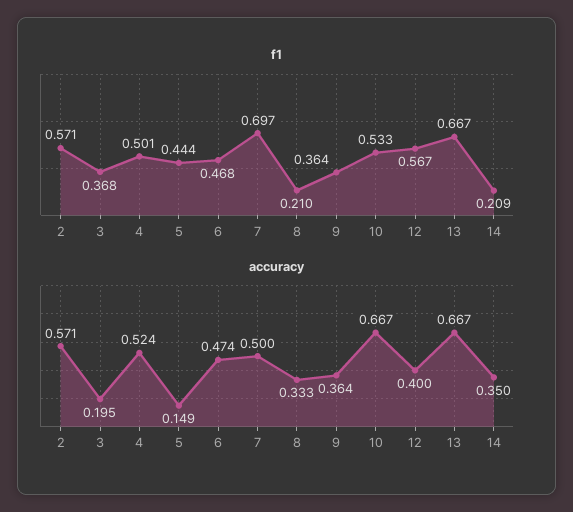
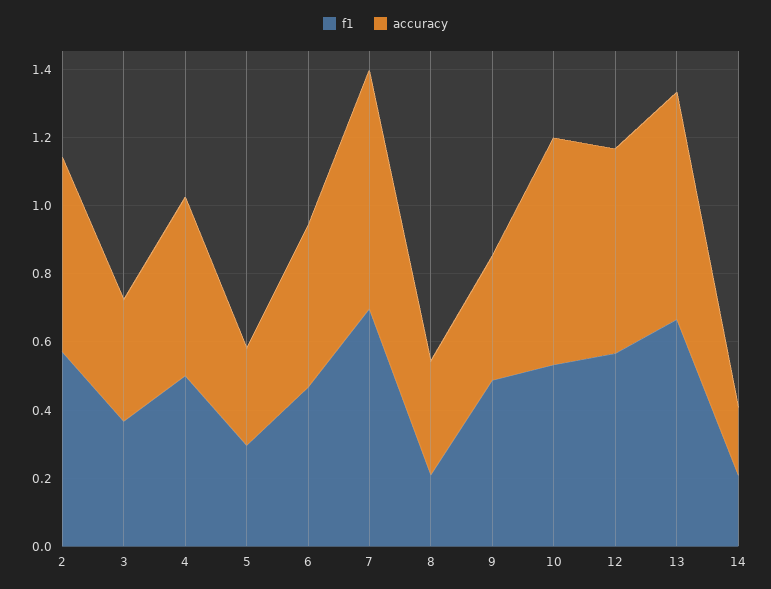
f1, 5: 0.444 -> 0.3
f1, 9: 0.364 -> 0.5
accuracy, 3: 0.195 -> 0.35
accuracy, 5: 0.149 -> 0.3
accuracy, 7: 0.5 -> 0.7
accuracy, 12: 0.4 -> 0.6
accuracy, 14: 0.35 -> 0.2

